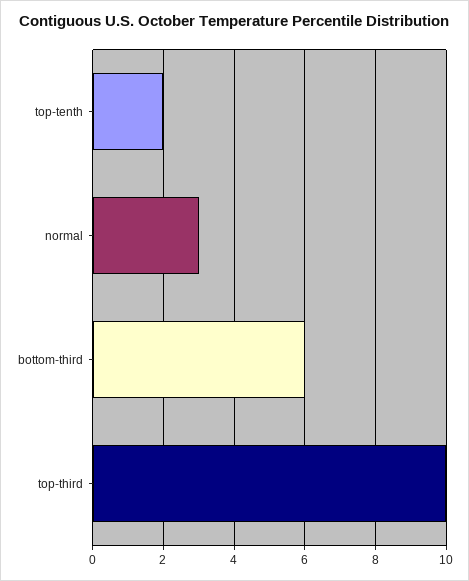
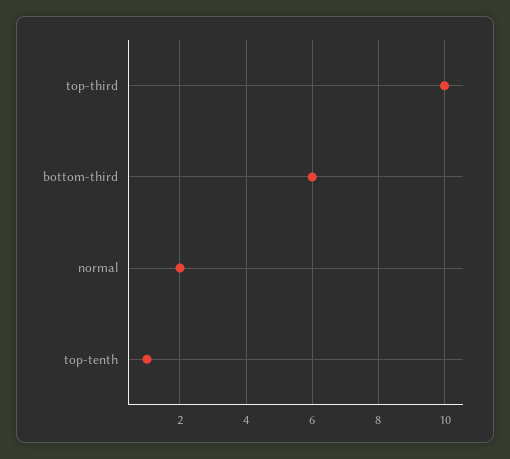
top-tenth: 2 -> 1
normal: 3 -> 2

